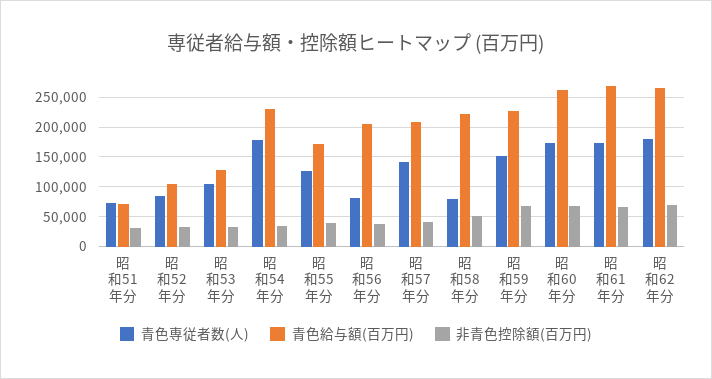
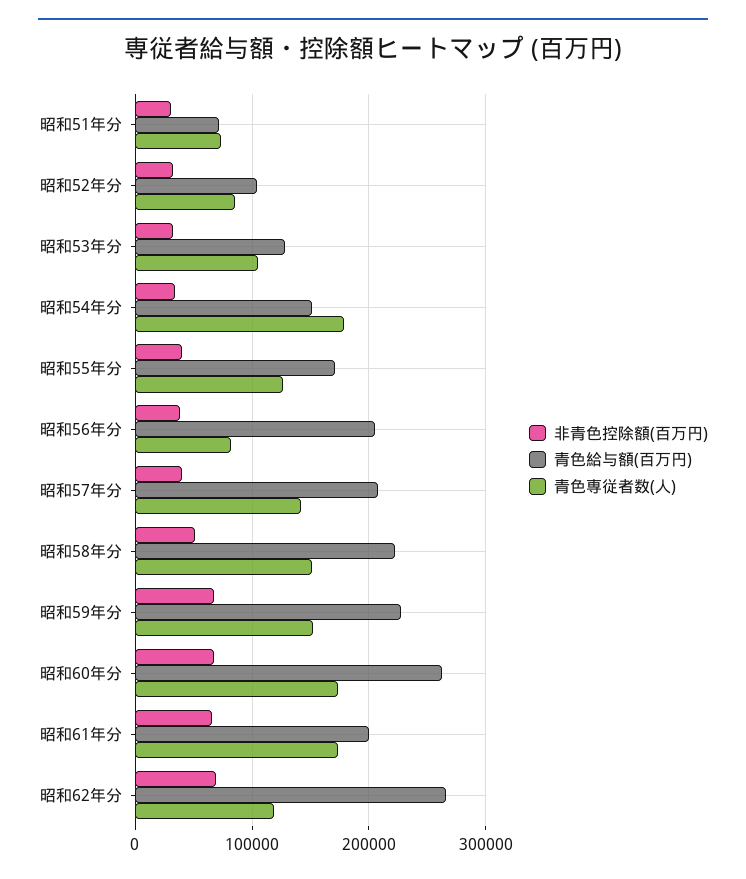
青色給与額(百万円), 昭和54年分: 225000 -> 150000
青色専従者数(人), 昭和58年分: 75000 -> 150000
青色給与額(百万円), 昭和61年分: 275000 -> 200000
青色専従者数(人), 昭和62年分: 175000 -> 120000

